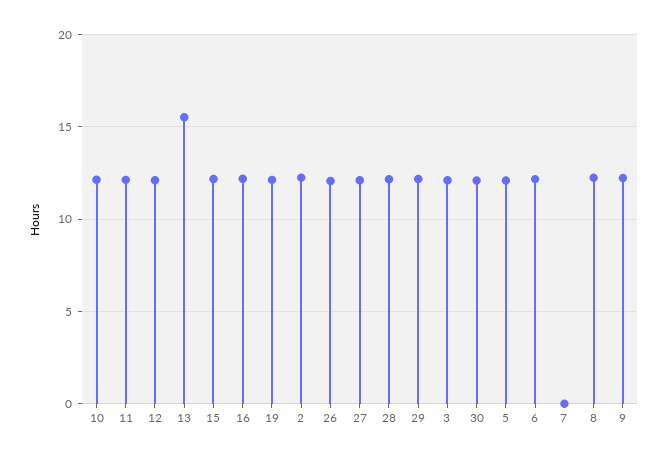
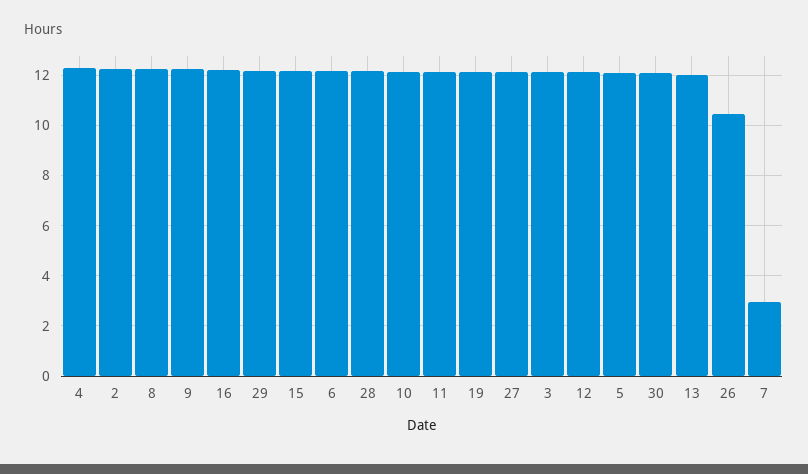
13: 15.5 -> 12
26: 12 -> 10.5
7: 0 -> 3
4: none -> 12.25

